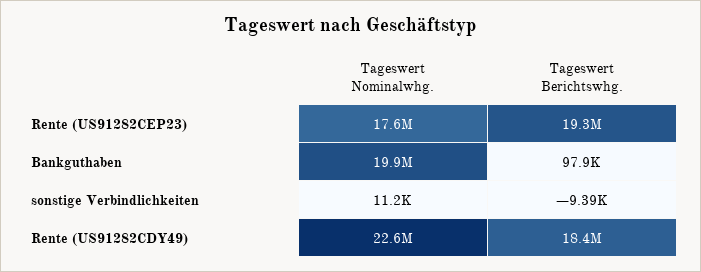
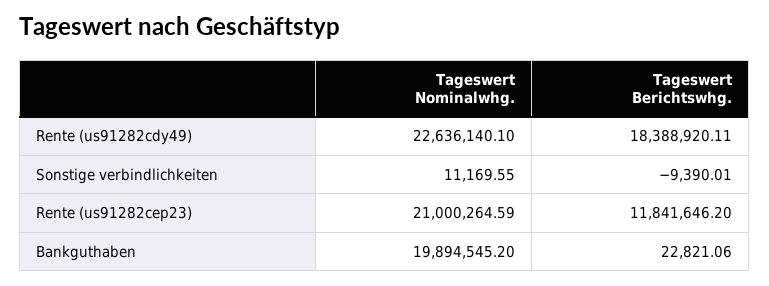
Tageswert Nominalwhg., Rente (US91282CEP23): 17600000 -> 21000264.59
Tageswert Berichtswhg., Rente (US91282CEP23): 19300000 -> 11841646.2
Tageswert Berichtswhg., Bankguthaben: 97900 -> 22821.06

